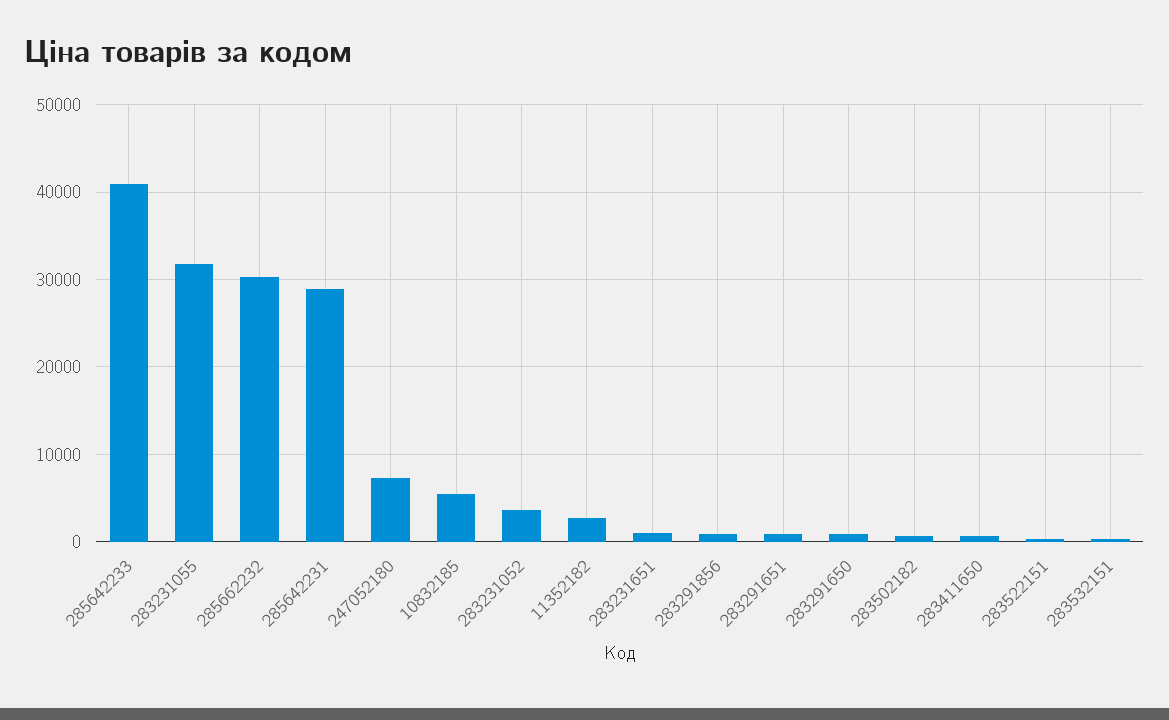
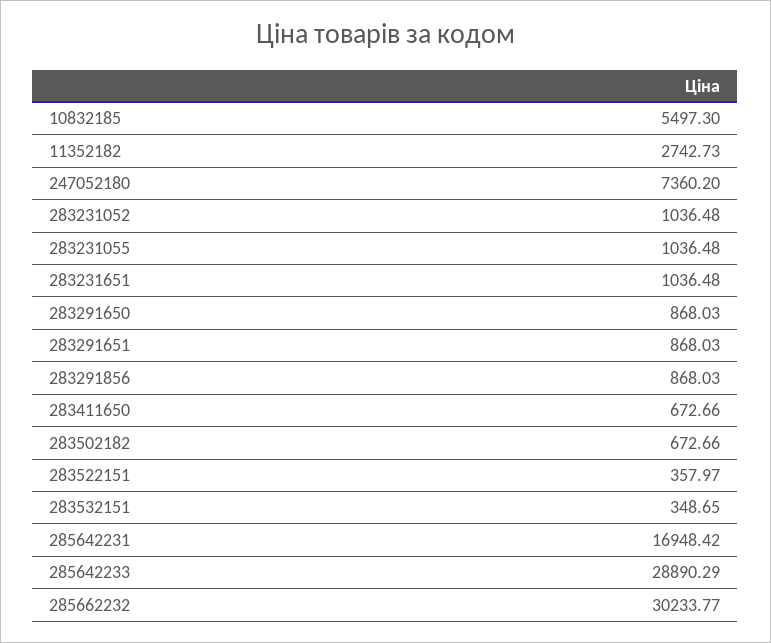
285642233: 41000 -> 28890.29
283231055: 32000 -> 1036.48
285642231: 29000 -> 16948.42
283231052: 4000 -> 1036.48

